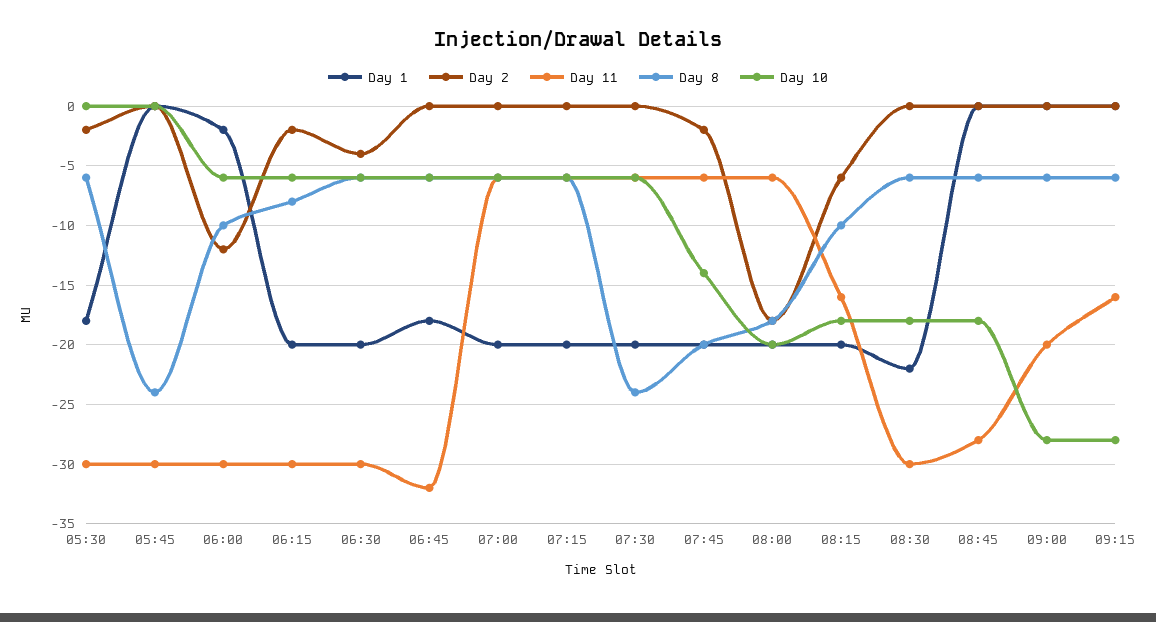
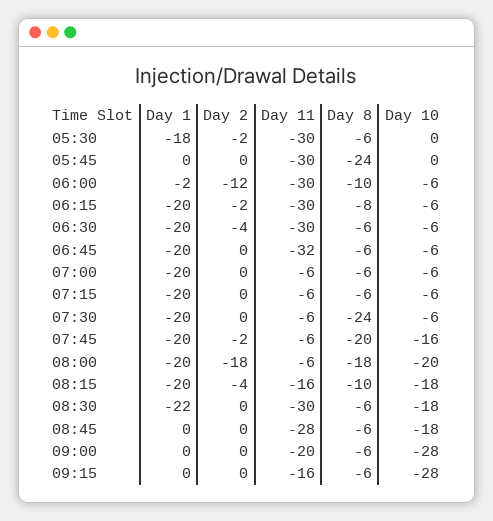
Day 1, 06:45: -18 -> -20
Day 10, 07:45: -14 -> -16
Day 2, 08:15: -6 -> -4

